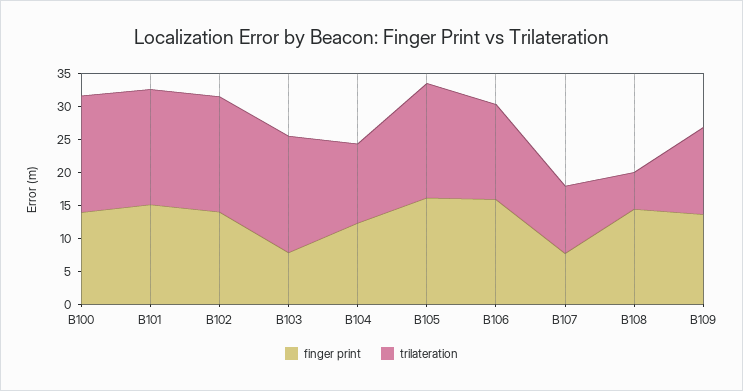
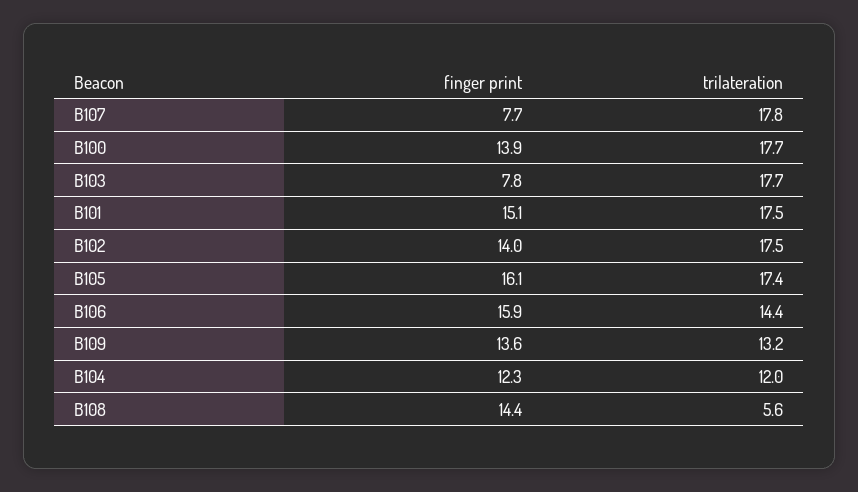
trilateration, B107: 10 -> 17.8

